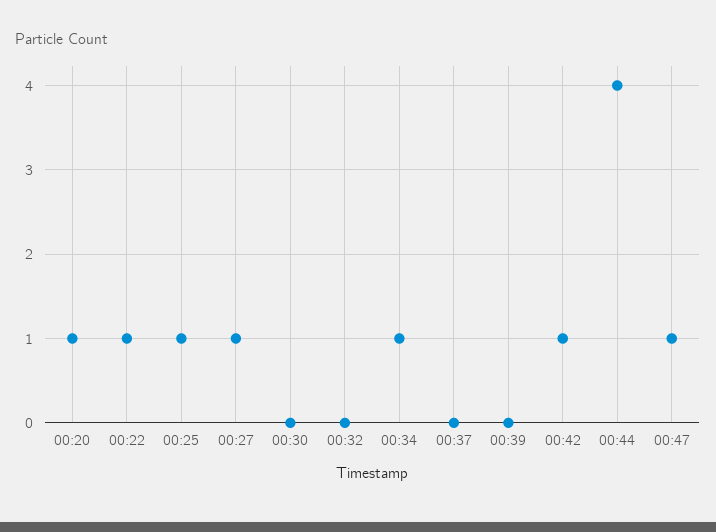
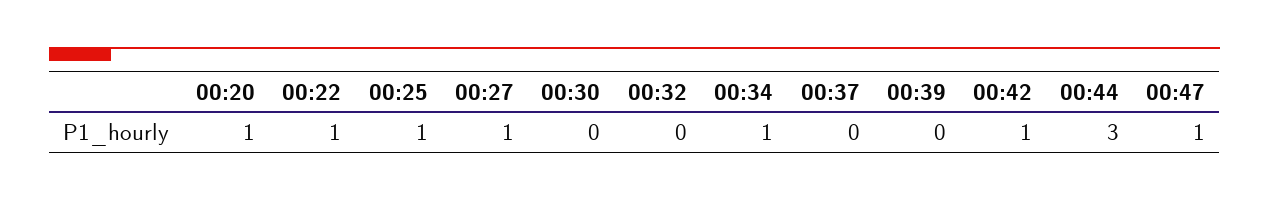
00:44: 4 -> 3

